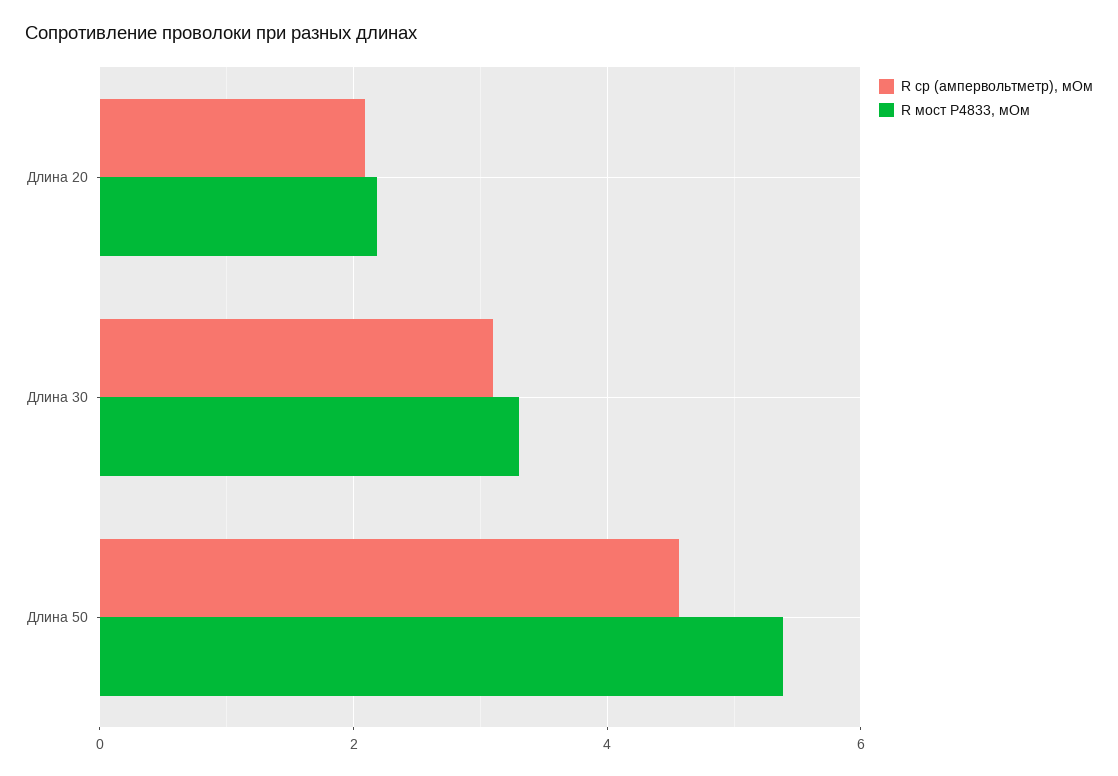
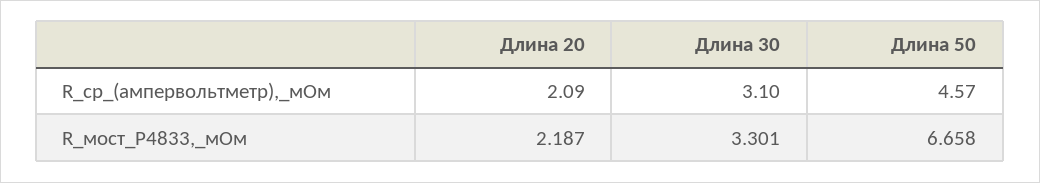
R мост Р4833, мОм, Длина 50: 5.4 -> 6.658

